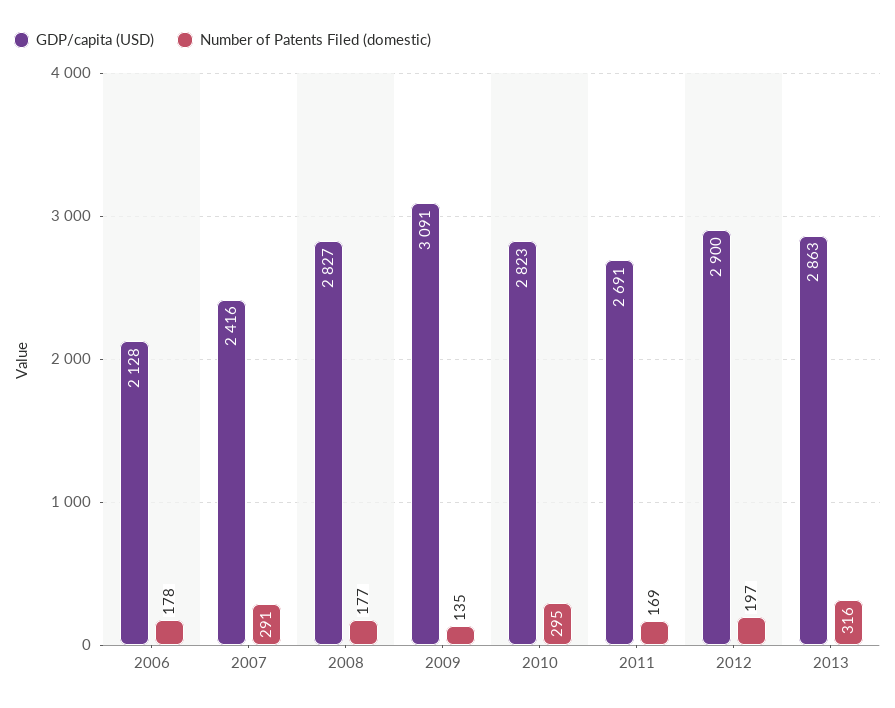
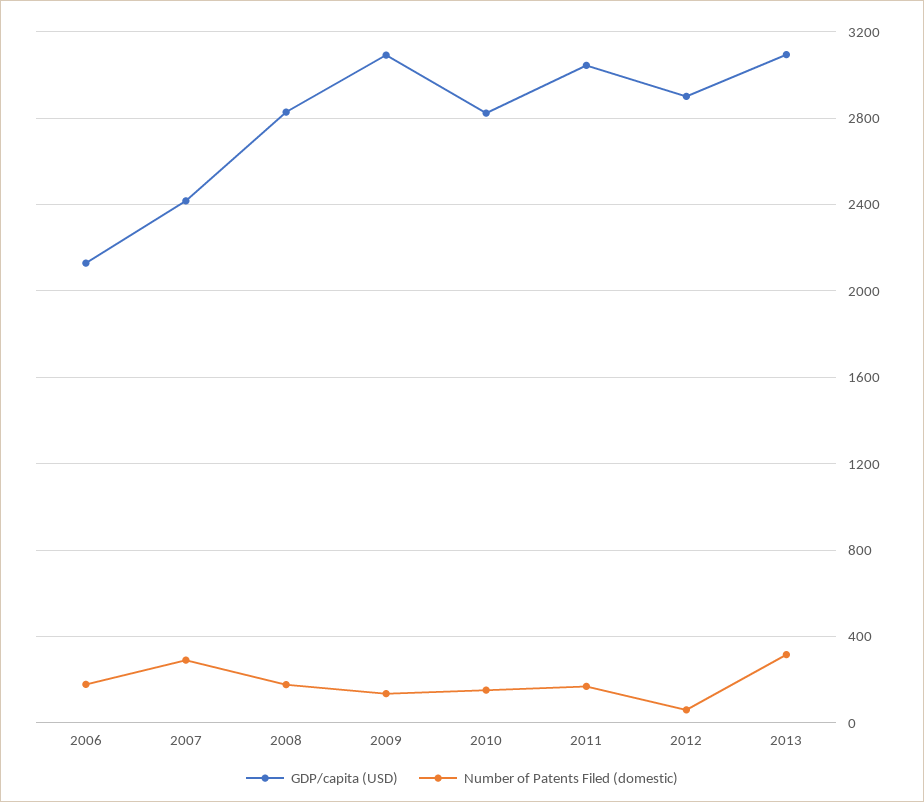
Number of Patents Filed (domestic), 2010: 295 -> 150
GDP/capita (USD), 2011: 2691 -> 3050
Number of Patents Filed (domestic), 2012: 197 -> 50
GDP/capita (USD), 2013: 2863 -> 3100

